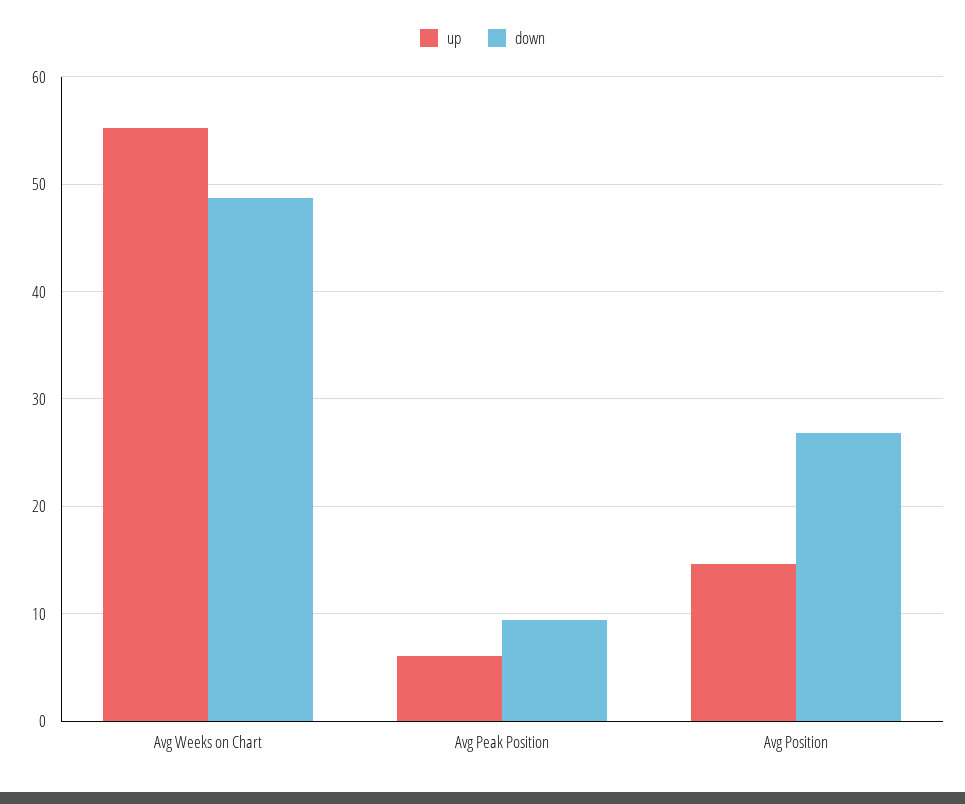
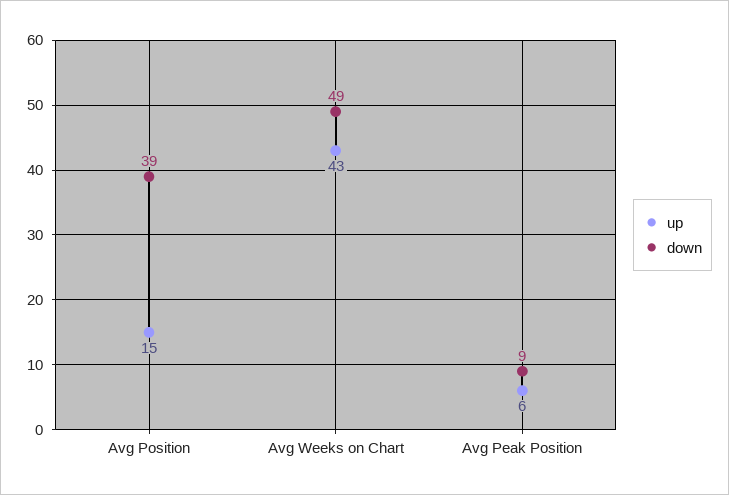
up, Avg Weeks on Chart: 55 -> 43
down, Avg Position: 27 -> 39

